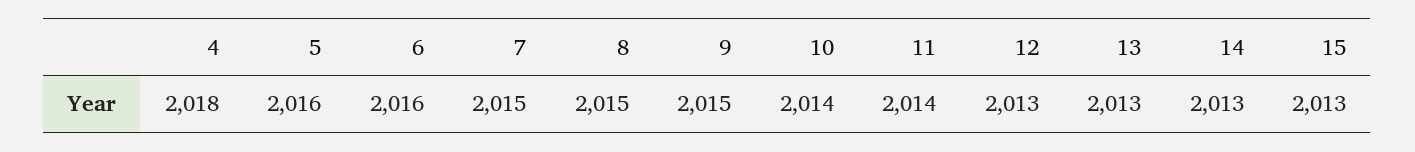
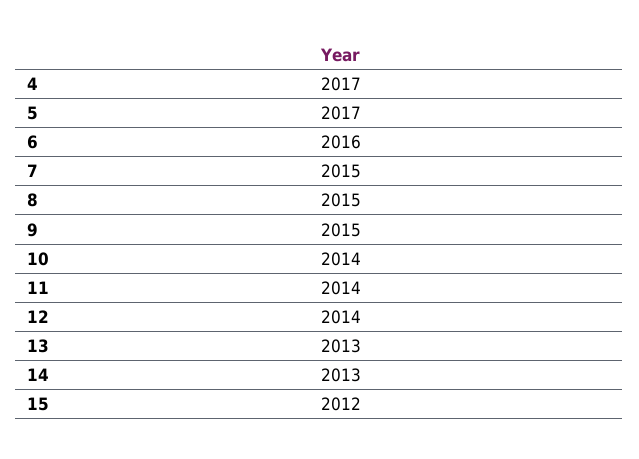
4: 2018 -> 2017
5: 2016 -> 2017
12: 2013 -> 2014
15: 2013 -> 2012

